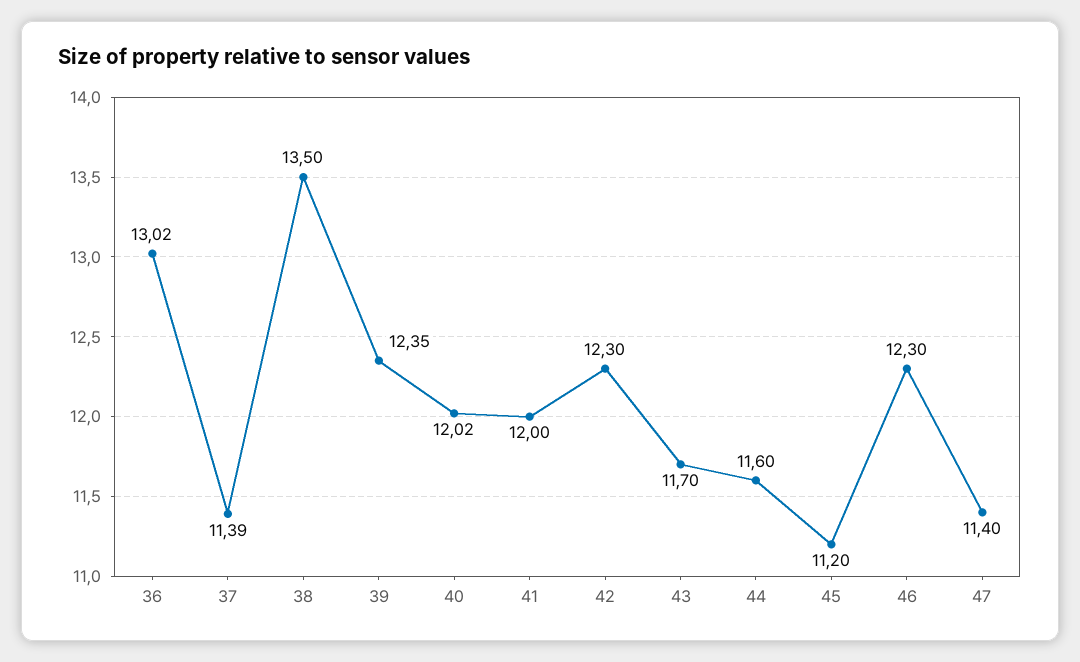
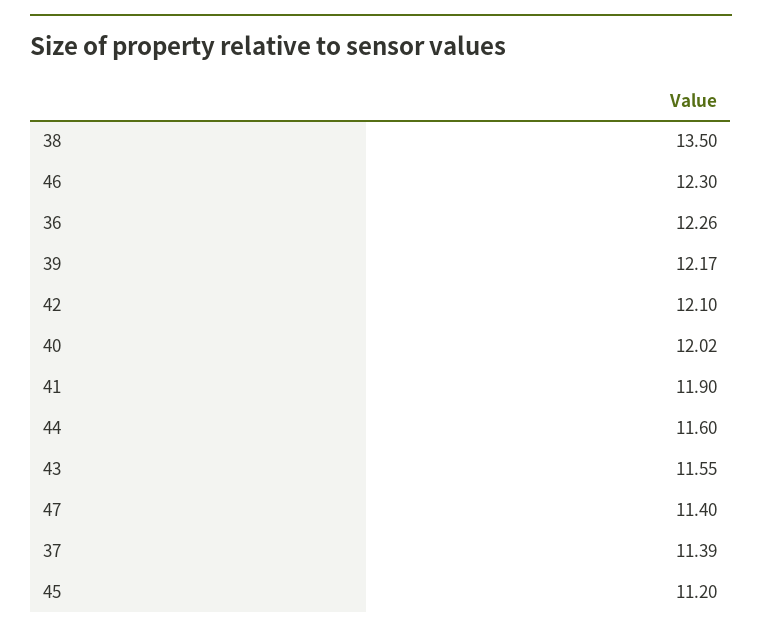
36: 13.02 -> 12.26
39: 12.35 -> 12.17
41: 12 -> 11.9
42: 12.3 -> 12.1
43: 11.7 -> 11.55

